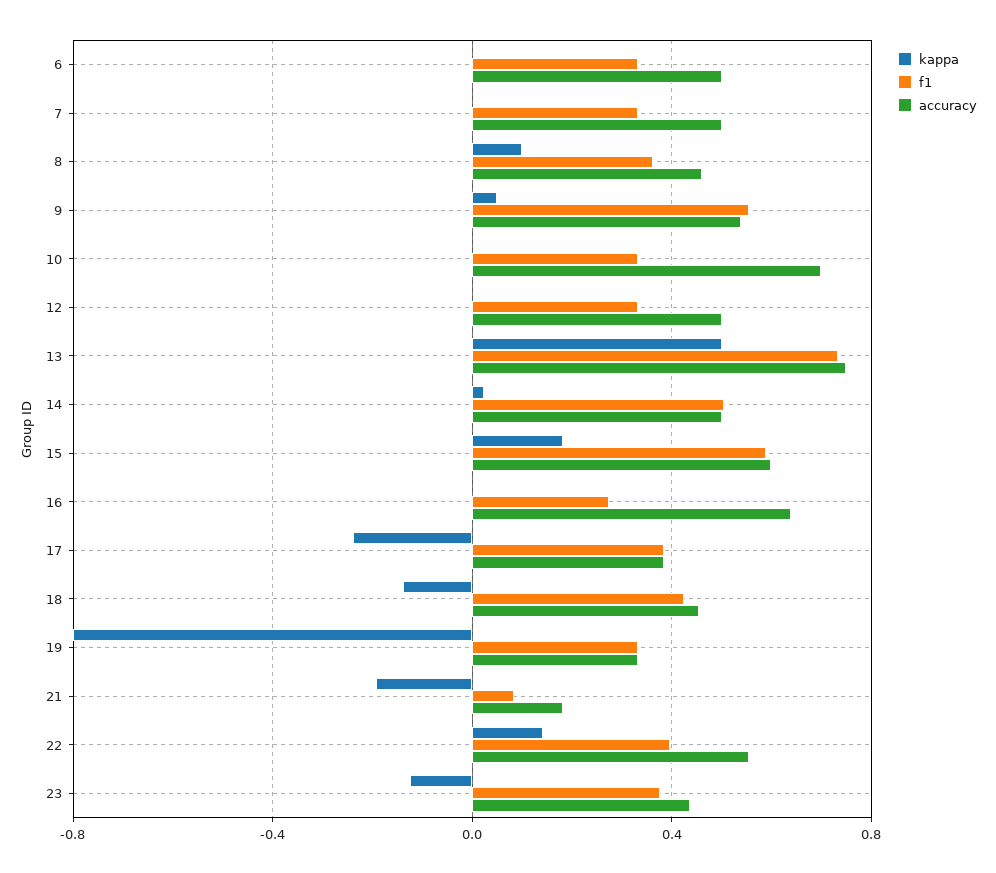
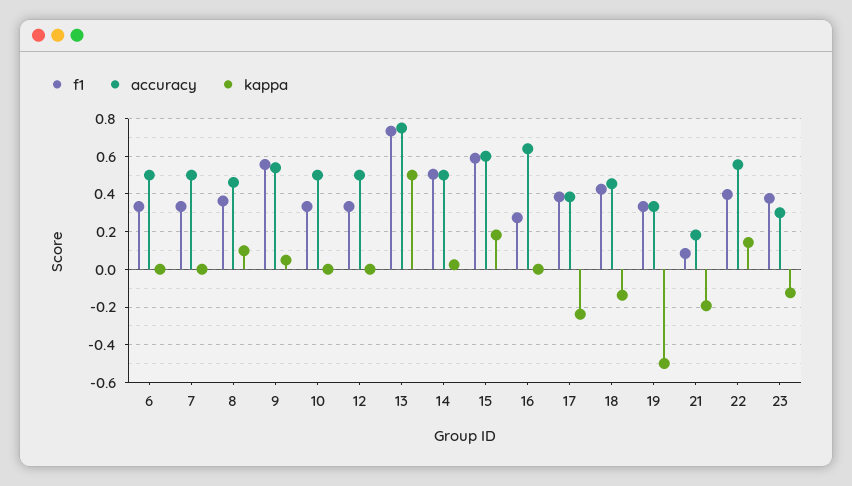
accuracy, 10: 0.7 -> 0.5
kappa, 19: -0.8 -> -0.5
accuracy, 23: 0.45 -> 0.3

